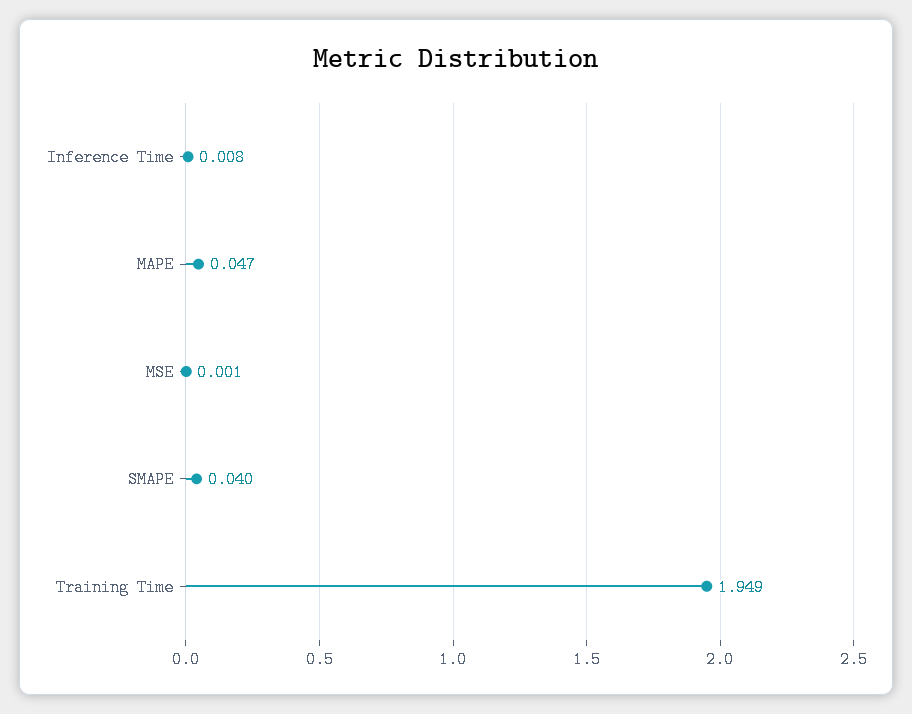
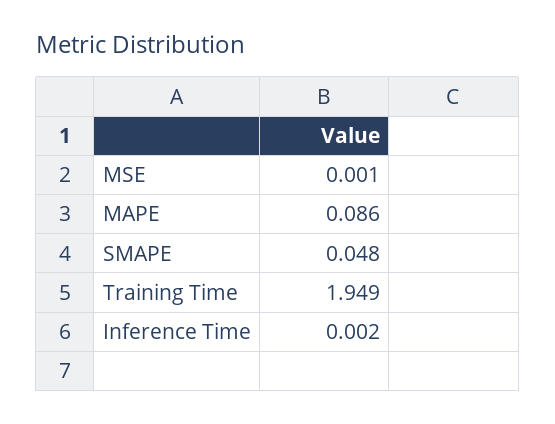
Inference Time: 0.008 -> 0.002
MAPE: 0.047 -> 0.086
SMAPE: 0.04 -> 0.048

